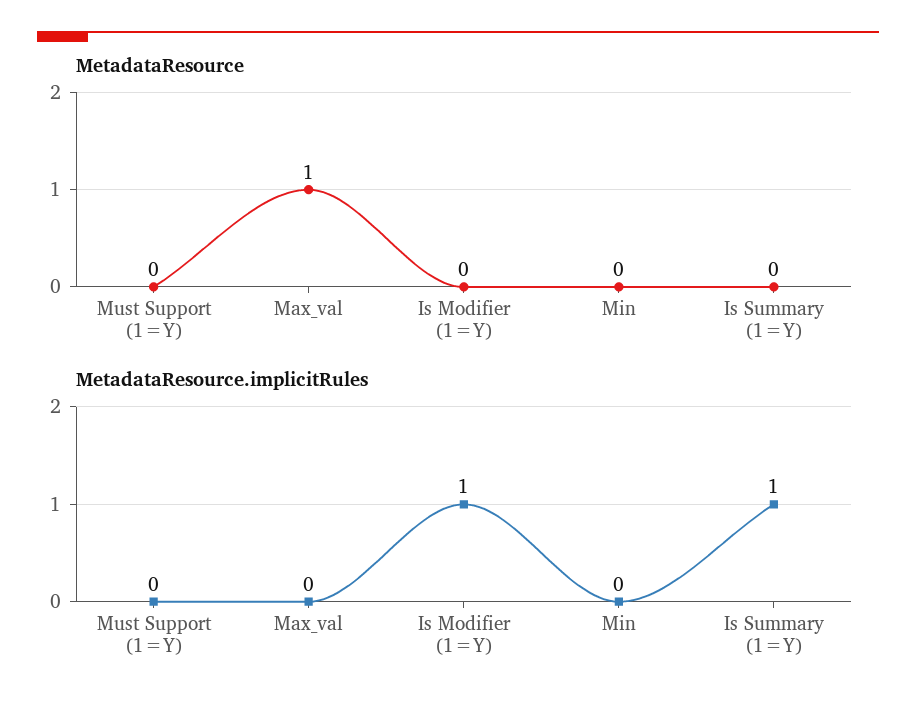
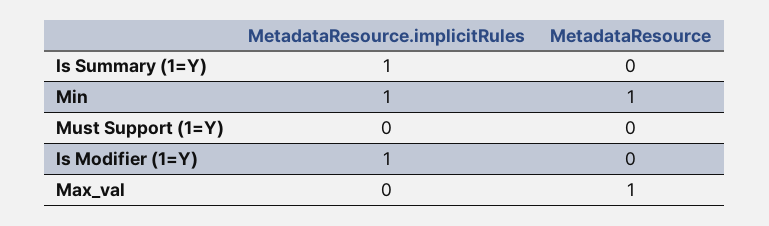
MetadataResource, Min: 0 -> 1
MetadataResource.implicitRules, Min: 0 -> 1

